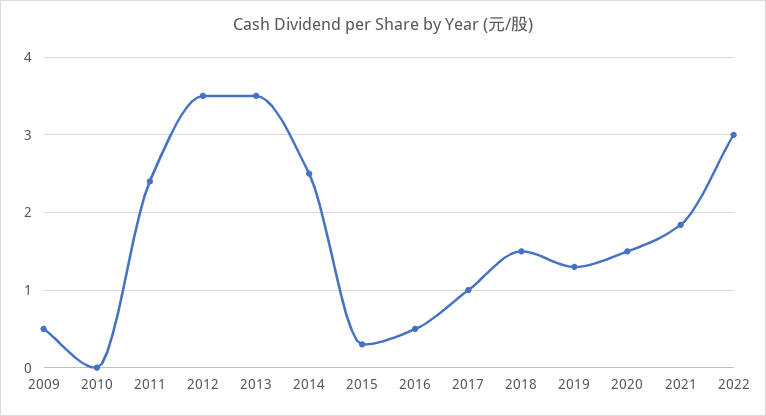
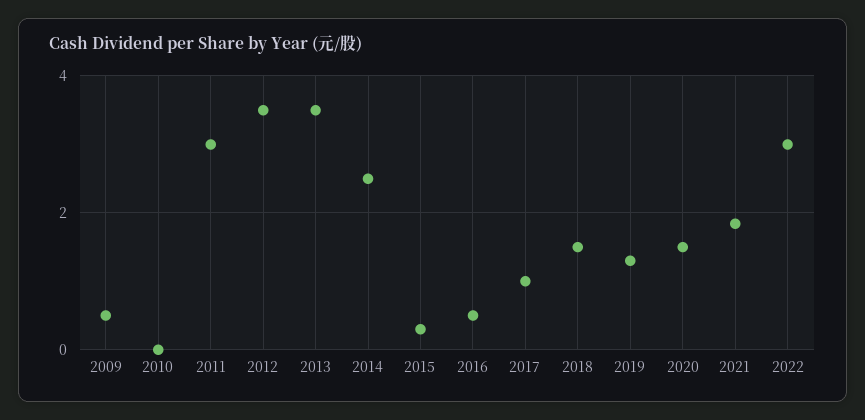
2011: 2.4 -> 3

